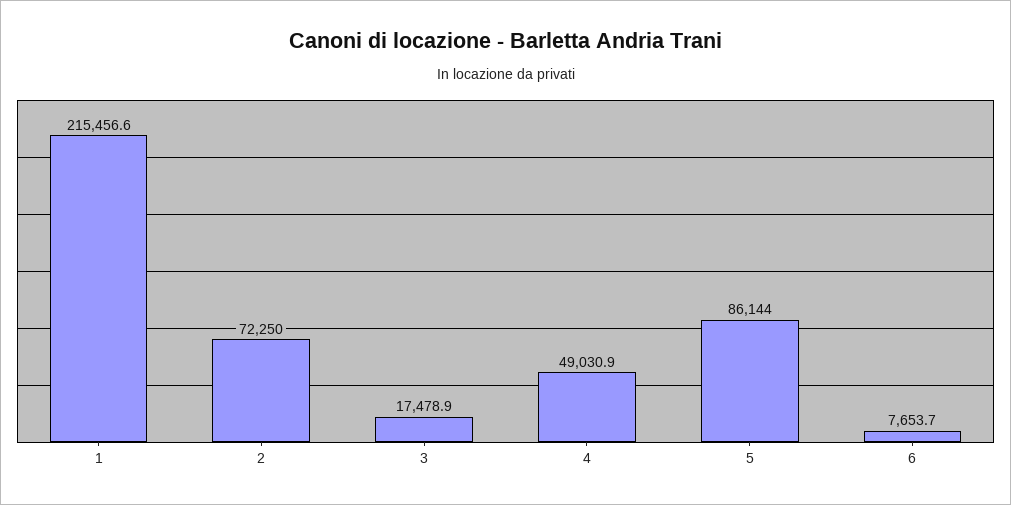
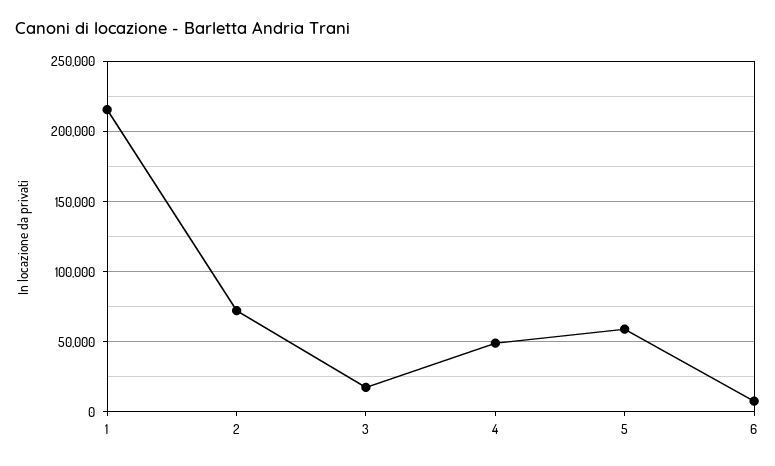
5: 86144 -> 60000

